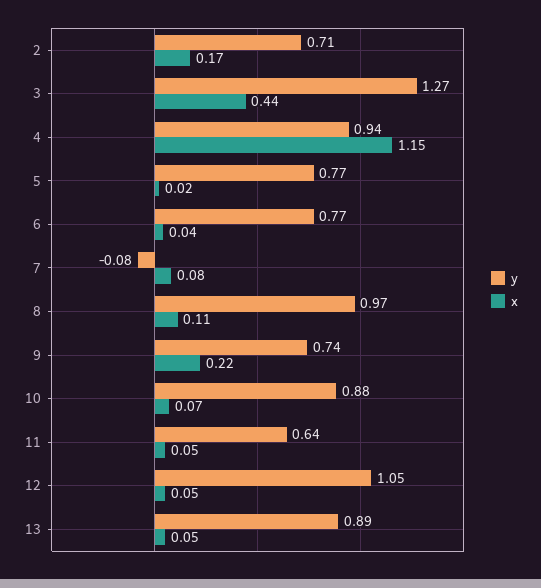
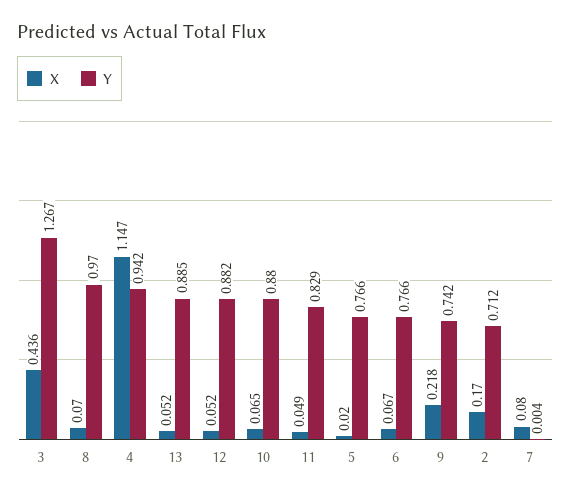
x, 6: 0.04 -> 0.067
y, 7: -0.08 -> 0.004
x, 8: 0.11 -> 0.07
y, 11: 0.64 -> 0.829
y, 12: 1.05 -> 0.882

